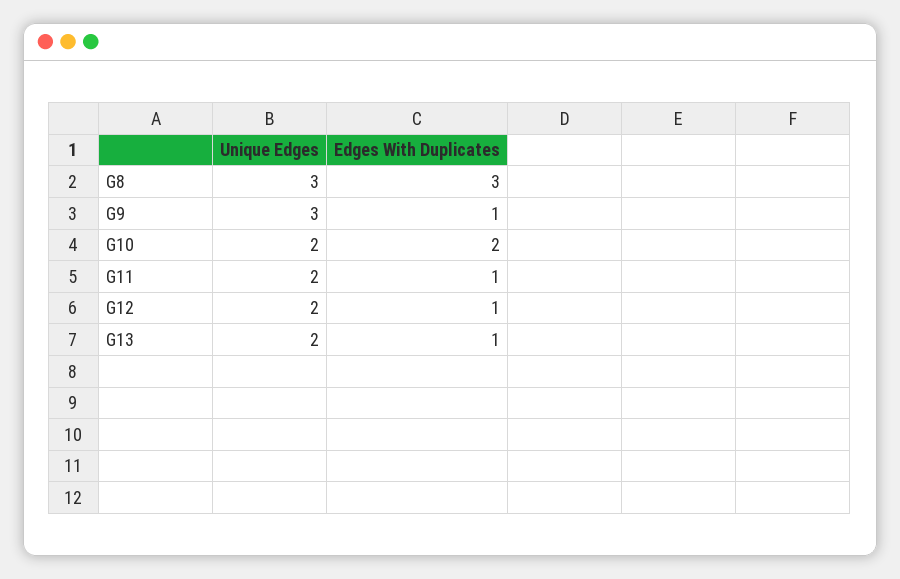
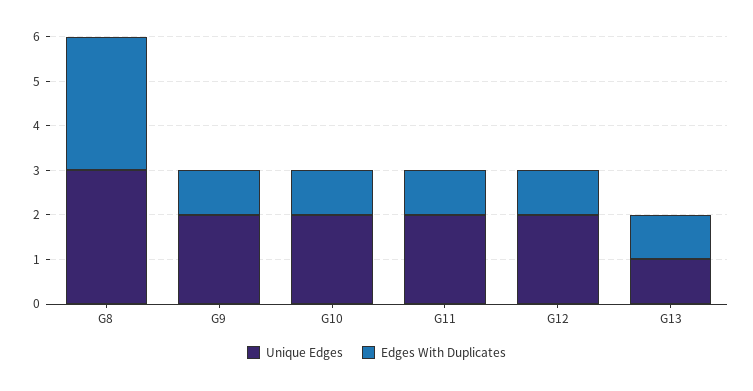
Unique Edges, G9: 3 -> 2
Edges With Duplicates, G10: 2 -> 1
Unique Edges, G13: 2 -> 1

